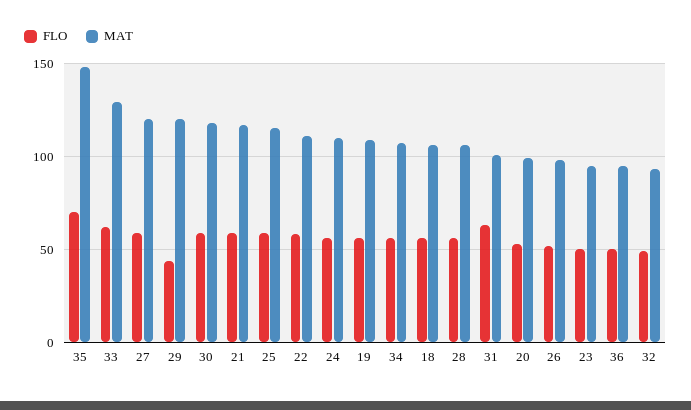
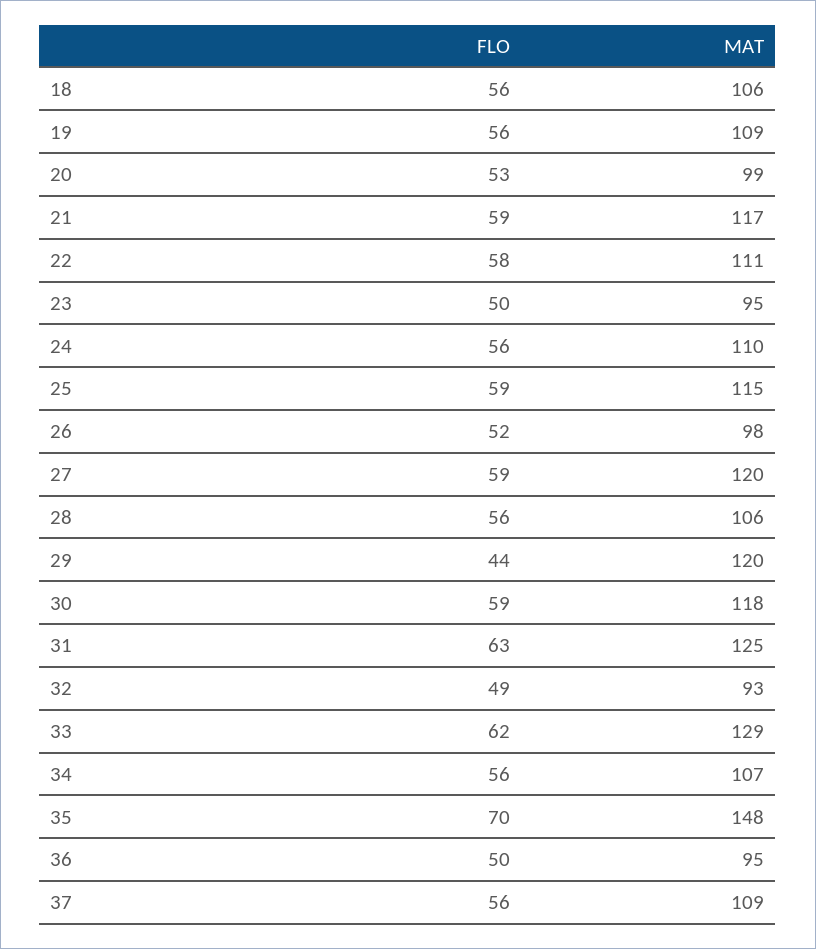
MAT, 31: 100 -> 125
FLO, 37: none -> 56
MAT, 37: none -> 109

